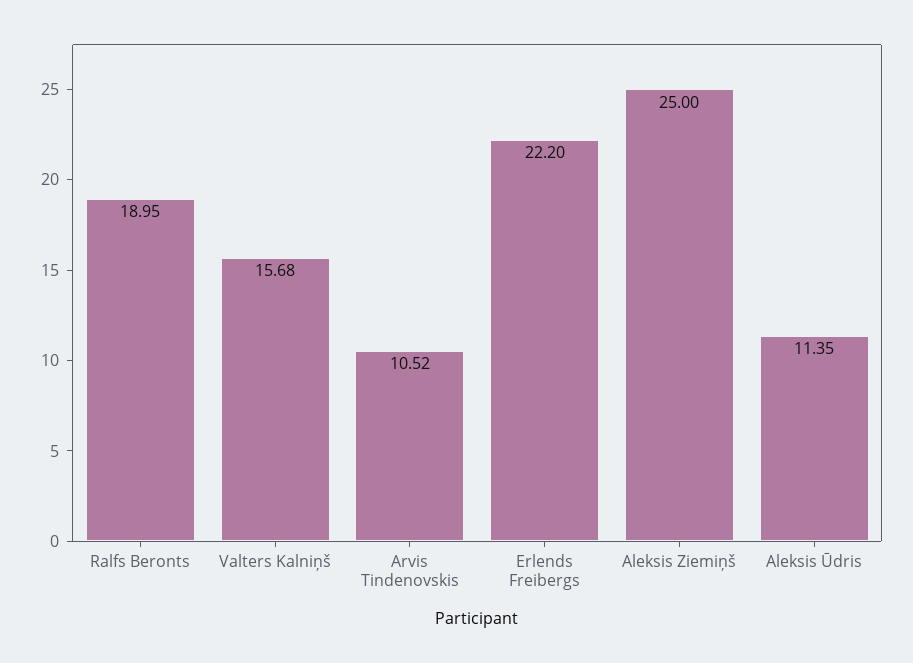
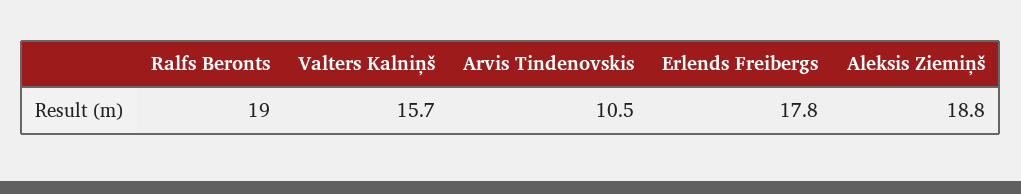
Erlends Freibergs: 22.2 -> 17.8
Aleksis Ziemiņš: 25 -> 18.8
Aleksis Ūdris: 11.35 -> none

